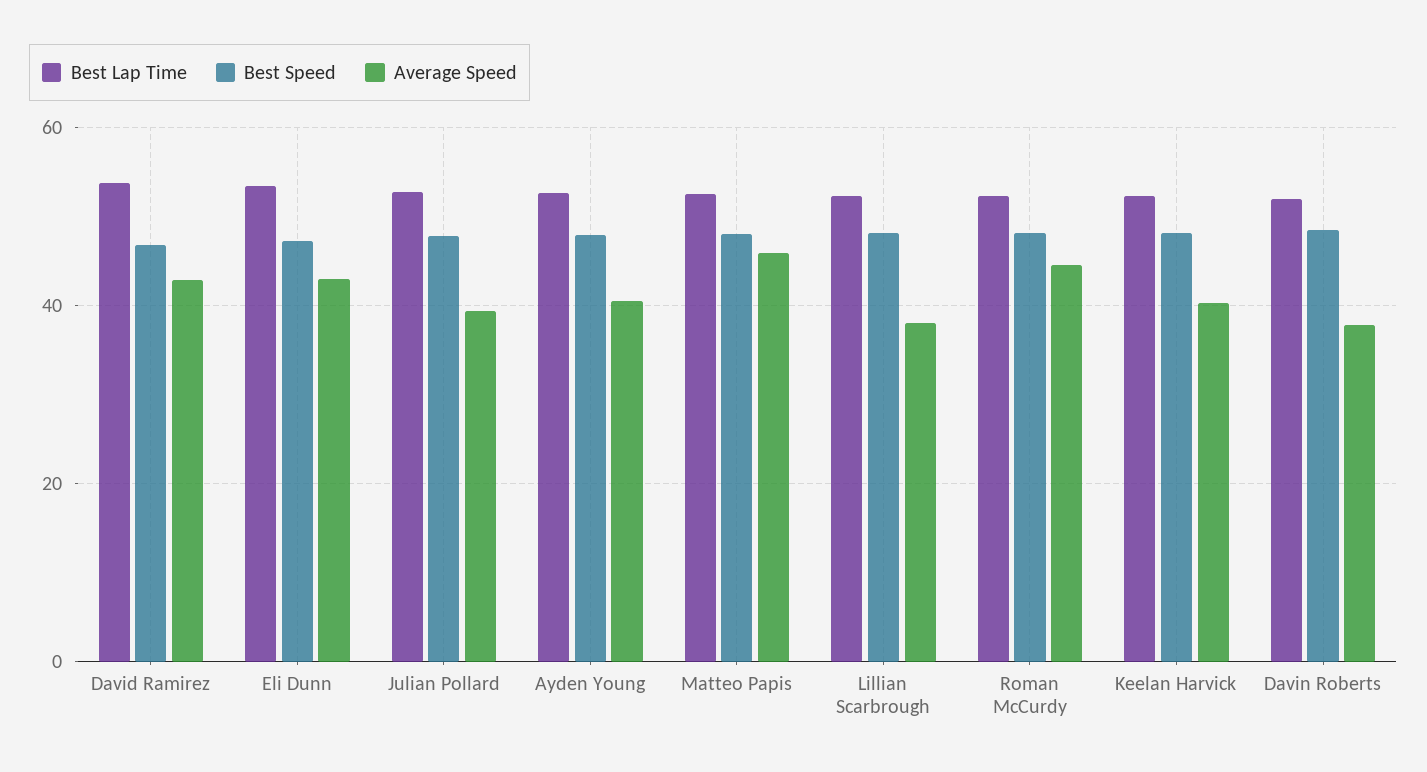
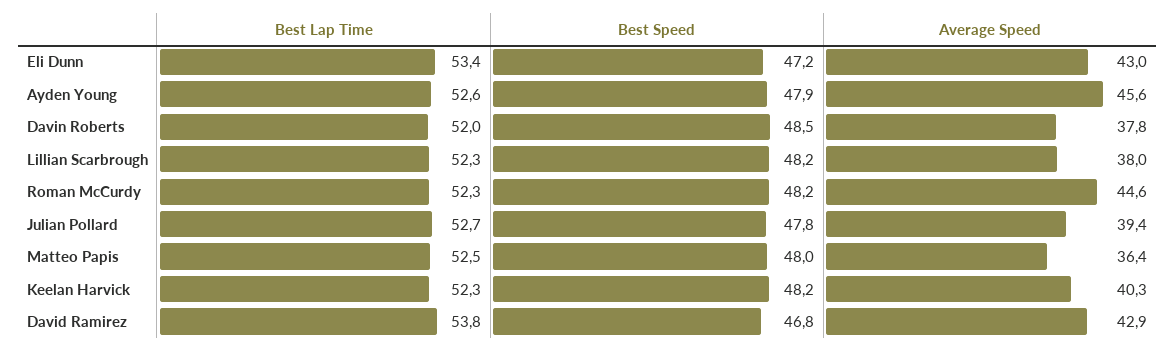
Average Speed, Ayden Young: 40 -> 45.6
Average Speed, Matteo Papis: 46 -> 36.4

